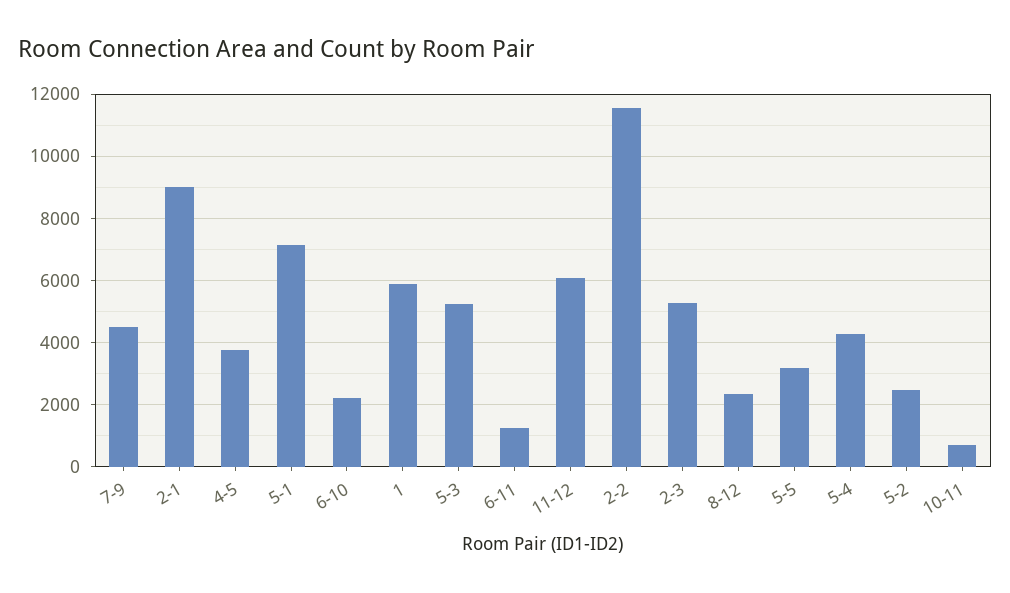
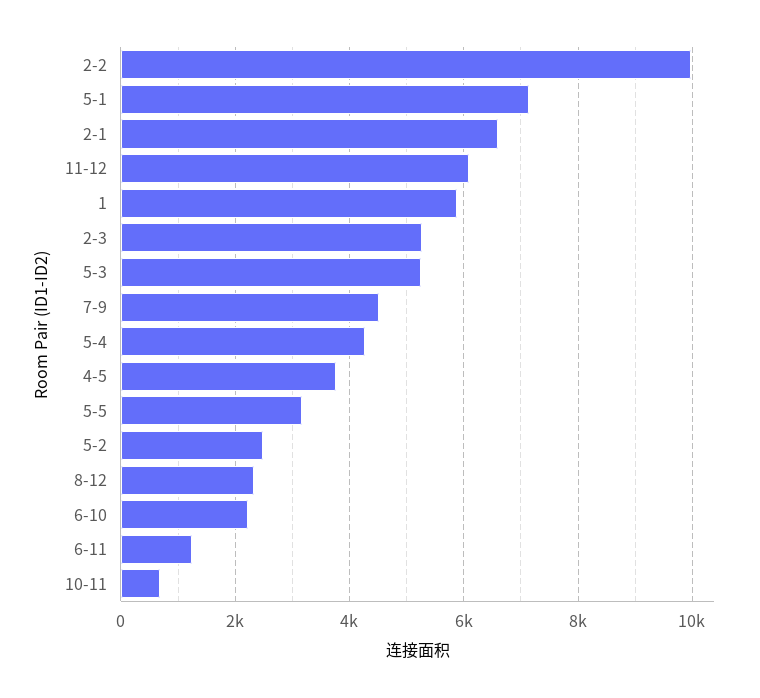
2-1: 9000 -> 6600
2-2: 11600 -> 10000

